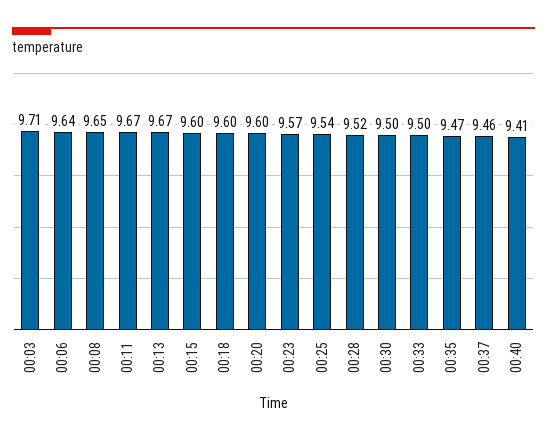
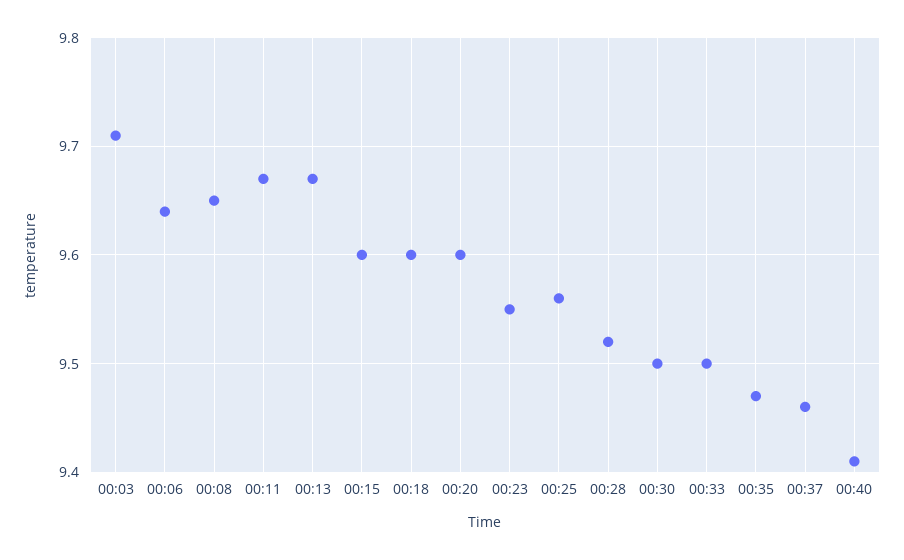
00:23: 9.57 -> 9.55
00:25: 9.54 -> 9.56

